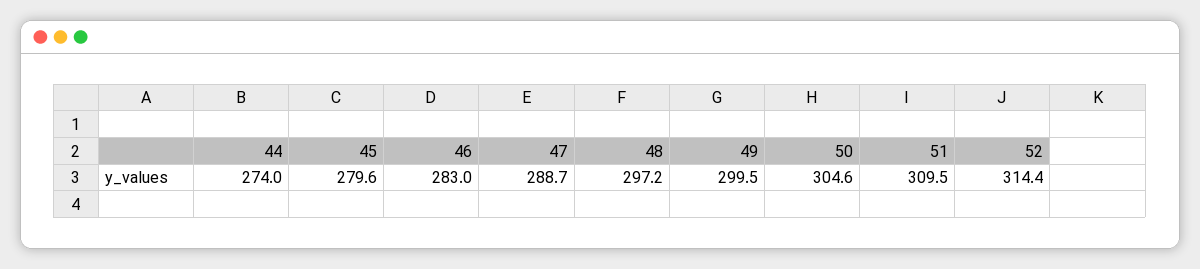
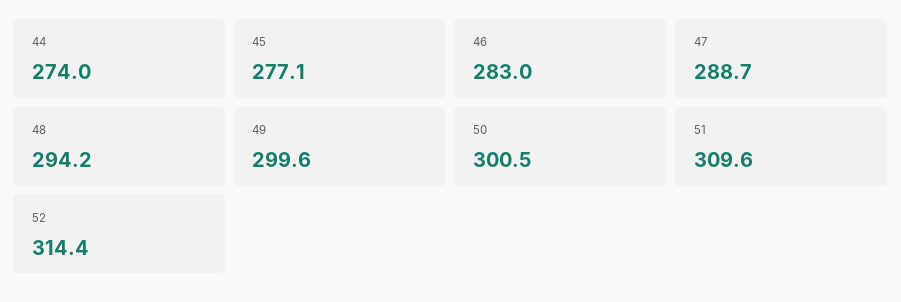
45: 279.6 -> 277.1
48: 297.2 -> 294.2
49: 299.5 -> 299.6
50: 304.6 -> 300.5
51: 309.5 -> 309.6

